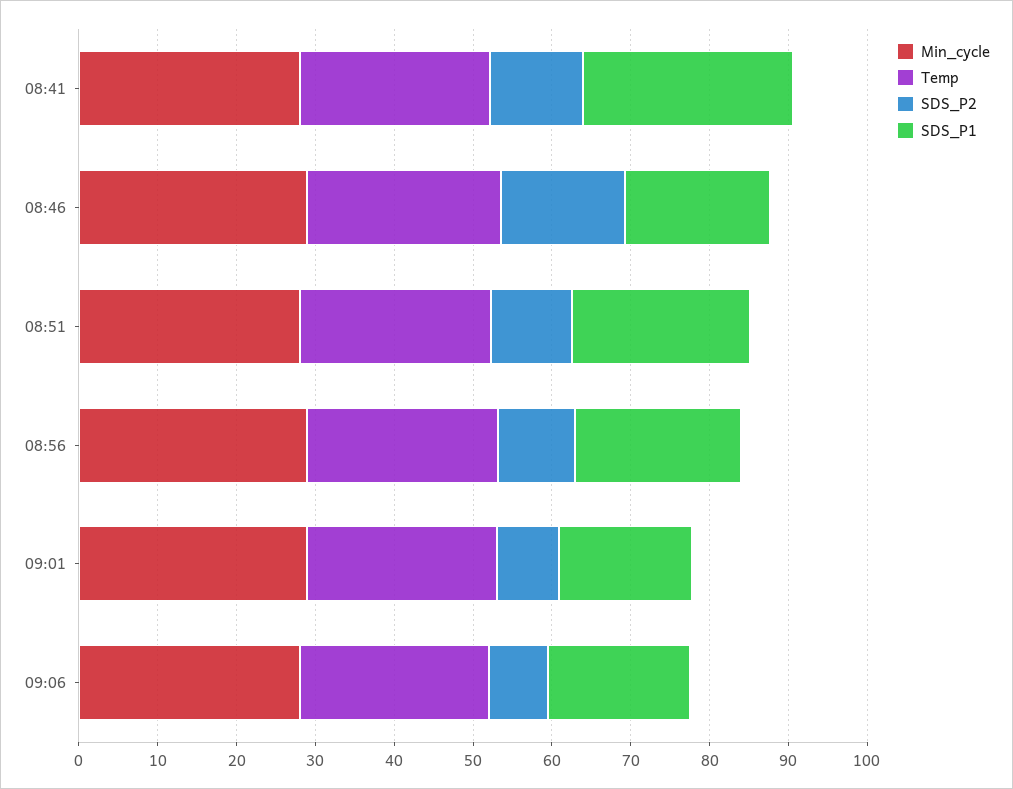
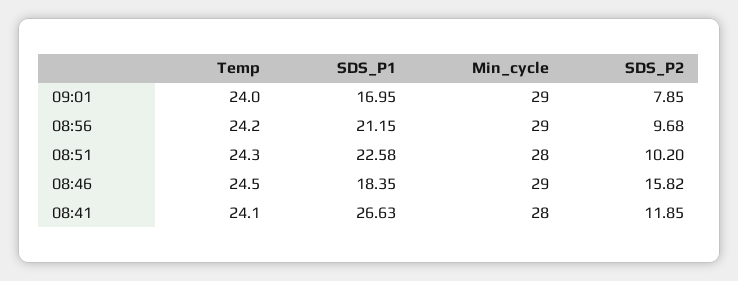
Min_cycle, 09:06: 28 -> none
Temp, 09:06: 24 -> none
SDS_P2, 09:06: 8 -> none
SDS_P1, 09:06: 18 -> none

